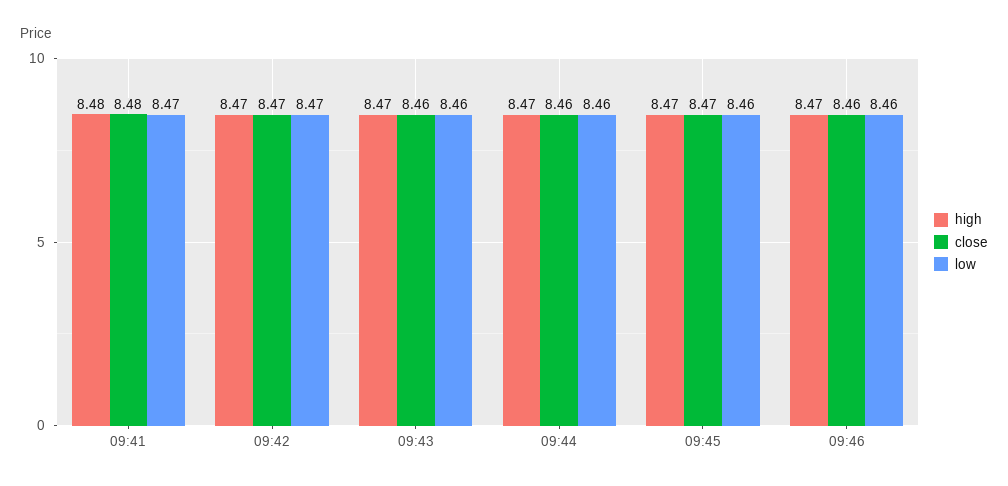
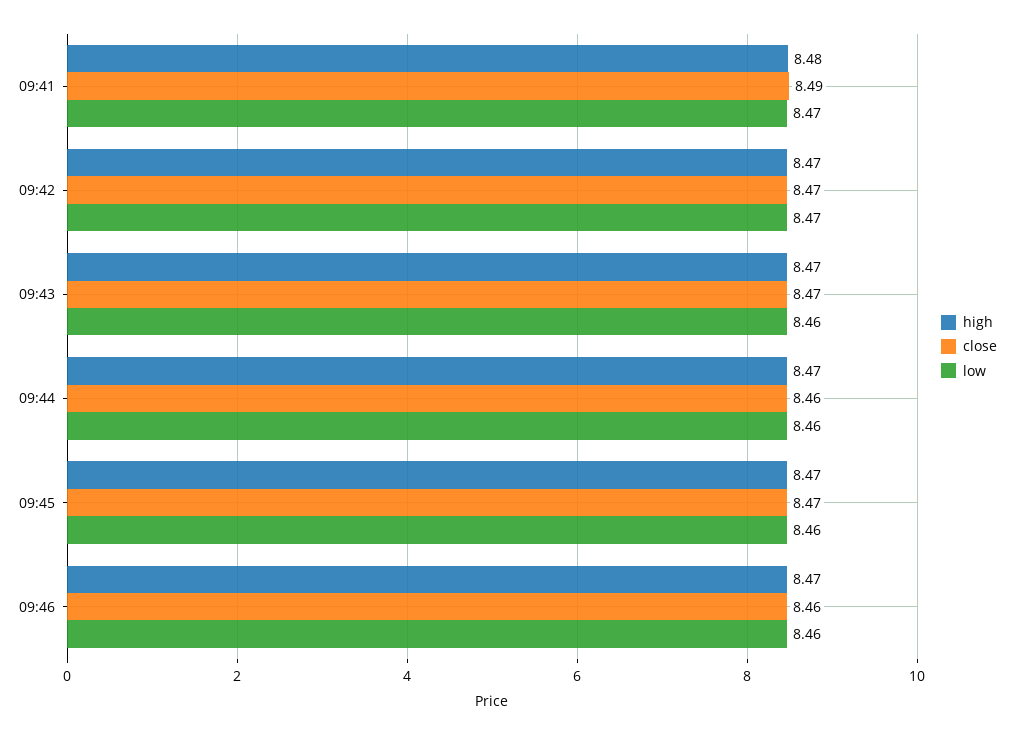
close, 09:41: 8.48 -> 8.49
close, 09:43: 8.46 -> 8.47

